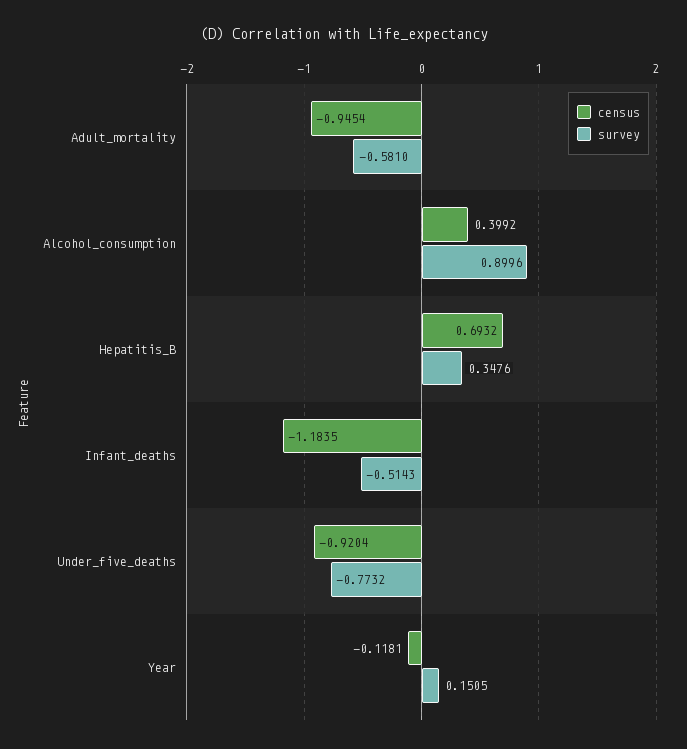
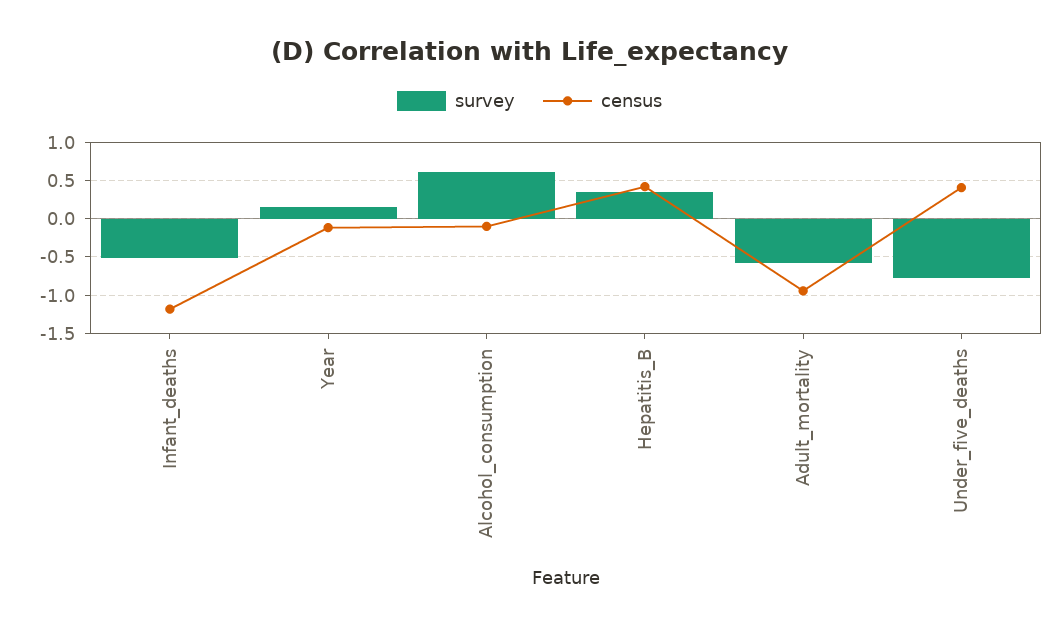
census, Alcohol_consumption: 0.3992 -> -0.1
survey, Alcohol_consumption: 0.8996 -> 0.6
census, Hepatitis_B: 0.6932 -> 0.4
census, Under_five_deaths: -0.9204 -> 0.4

